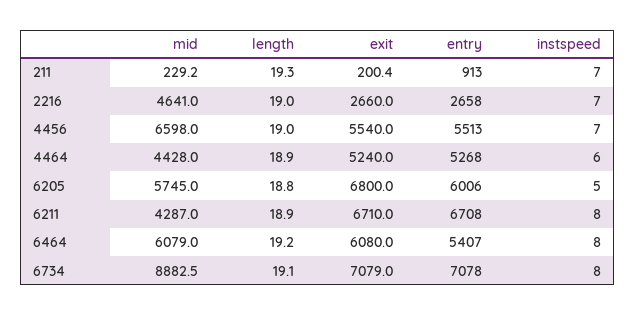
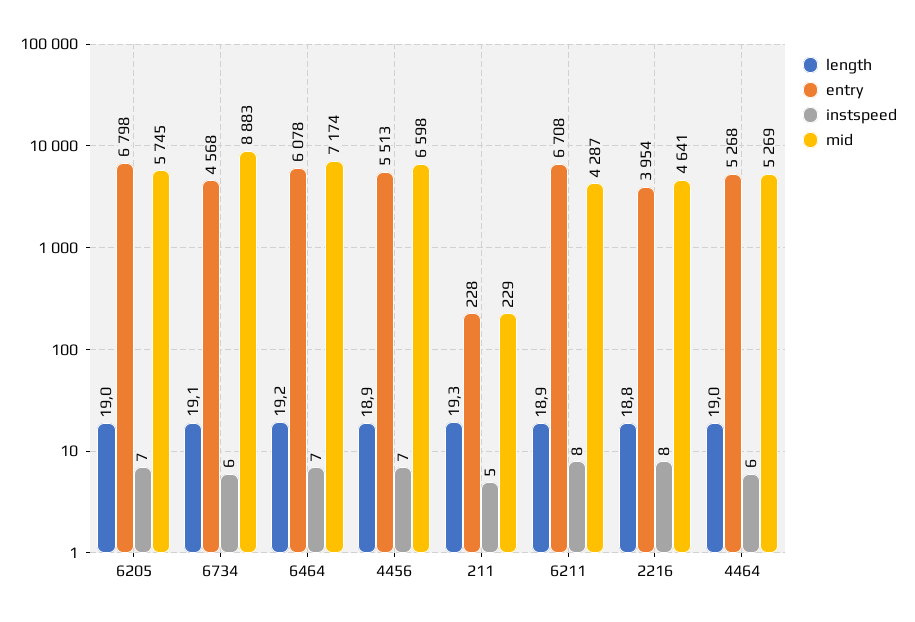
exit, 211: 200.4 -> none
entry, 211: 913 -> 228
instspeed, 211: 7 -> 5
length, 2216: 19 -> 18.8
exit, 2216: 2660 -> none
entry, 2216: 2658 -> 3954
instspeed, 2216: 7 -> 8
length, 4456: 19 -> 18.9
exit, 4456: 5540 -> none
mid, 4464: 4428 -> 5269
length, 4464: 18.9 -> 19
exit, 4464: 5240 -> none
length, 6205: 18.8 -> 19
exit, 6205: 6800 -> none
entry, 6205: 6006 -> 6798
instspeed, 6205: 5 -> 7
exit, 6211: 6710 -> none
mid, 6464: 6079 -> 7174
exit, 6464: 6080 -> none
entry, 6464: 5407 -> 6078
instspeed, 6464: 8 -> 7
exit, 6734: 7079 -> none
entry, 6734: 7078 -> 4568
instspeed, 6734: 8 -> 6

